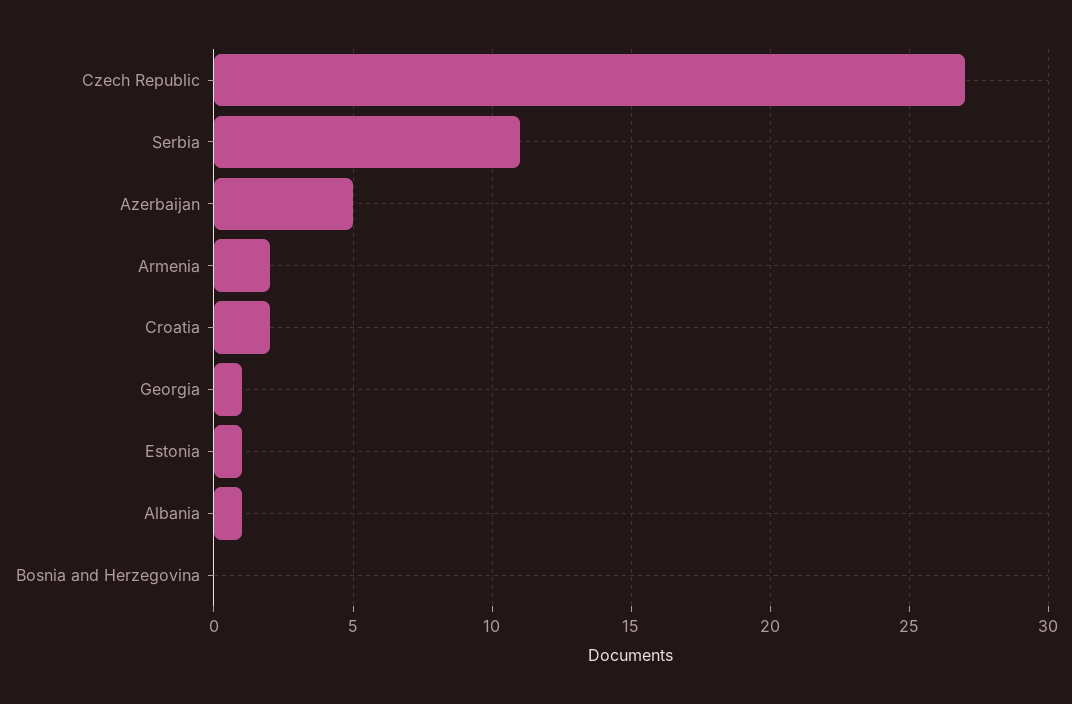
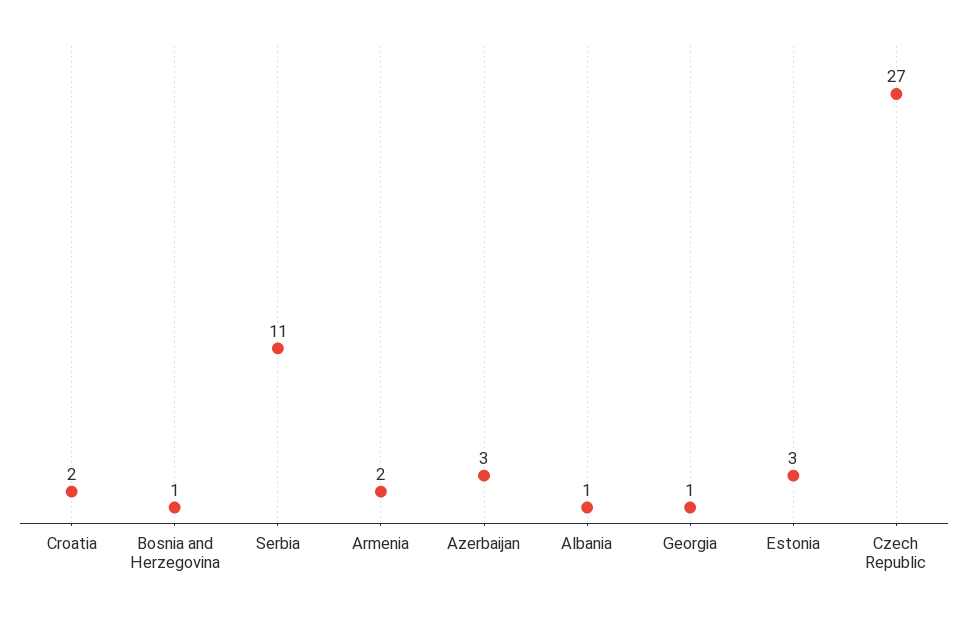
Azerbaijan: 5 -> 3
Estonia: 1 -> 3
Bosnia and Herzegovina: 0 -> 1

